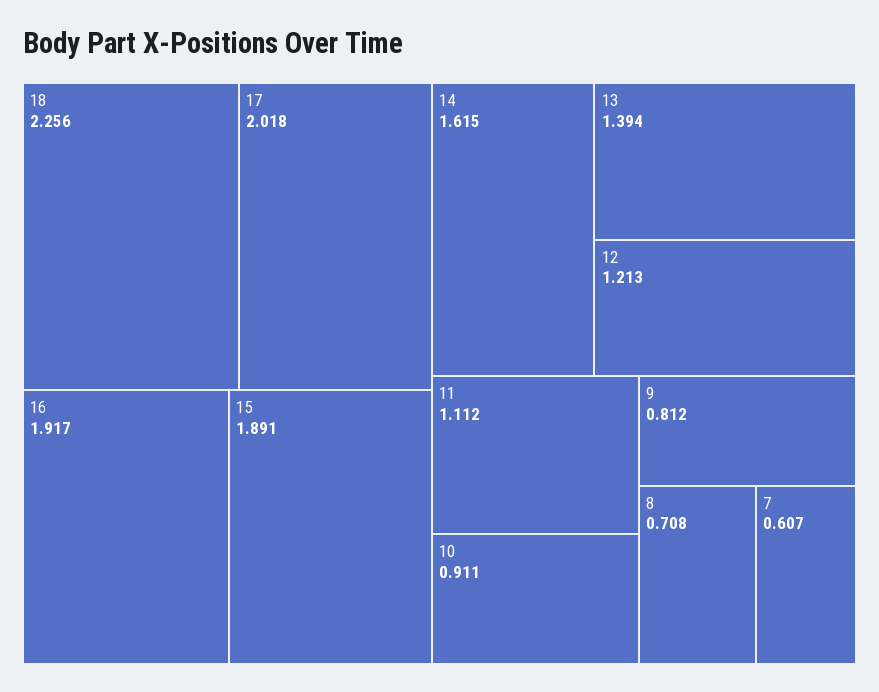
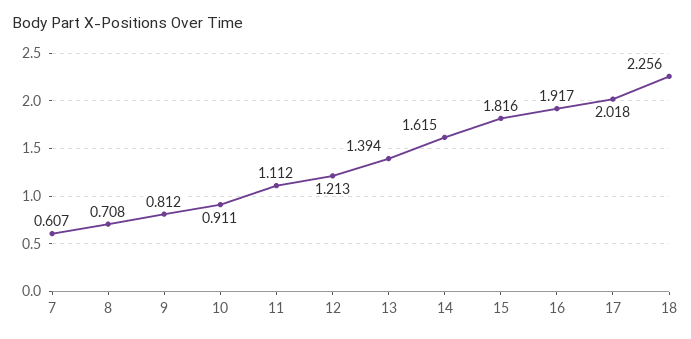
15: 1.891 -> 1.816

